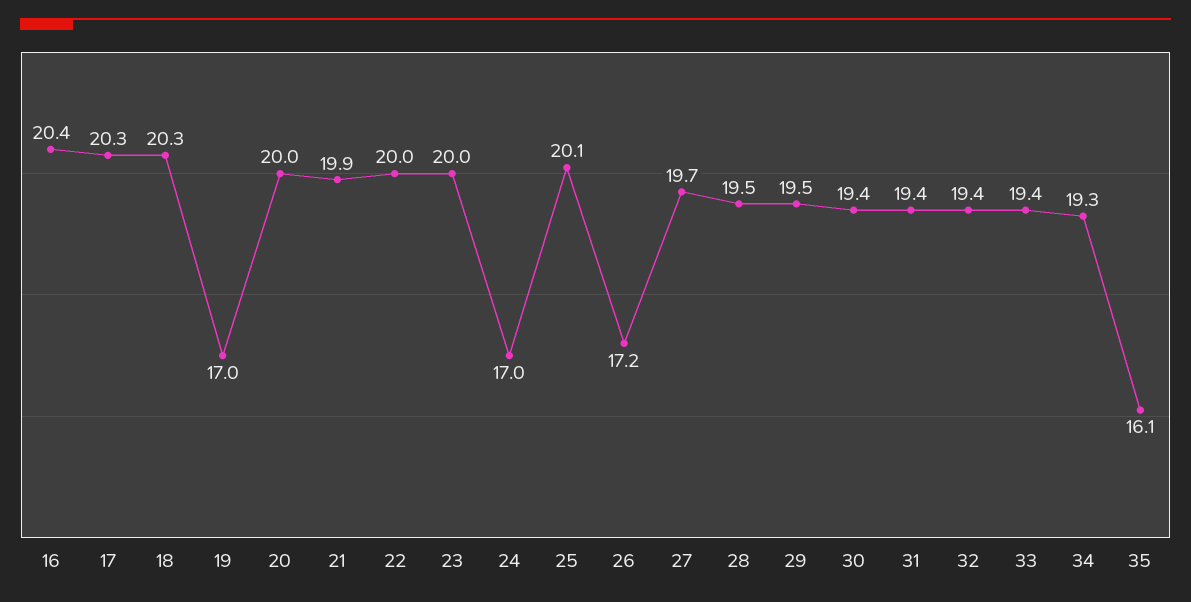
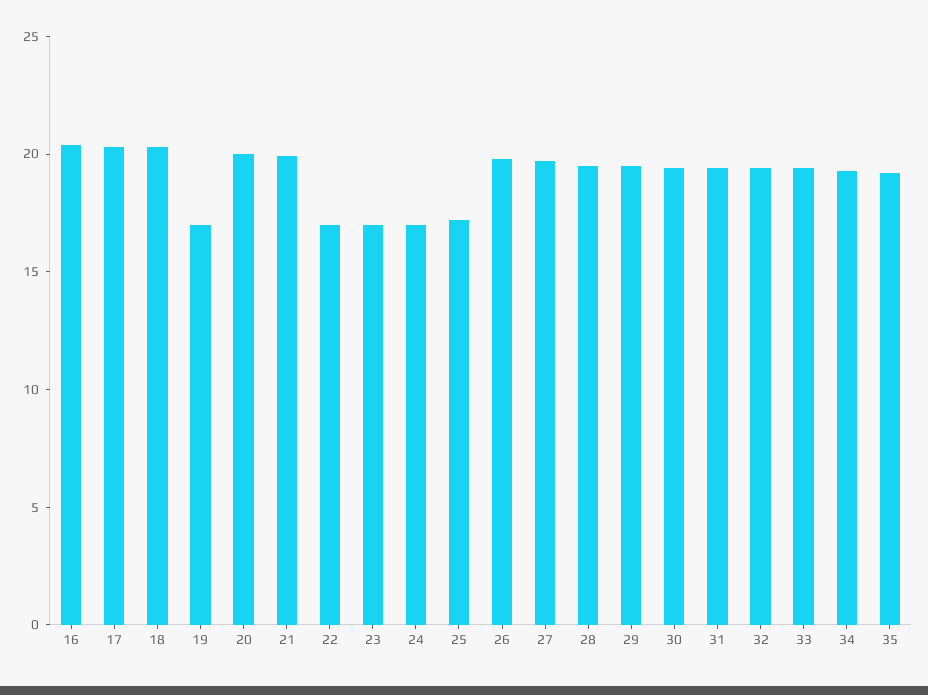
22: 20 -> 17
23: 20 -> 17
25: 20.1 -> 17
26: 17.2 -> 20
35: 16.1 -> 19

